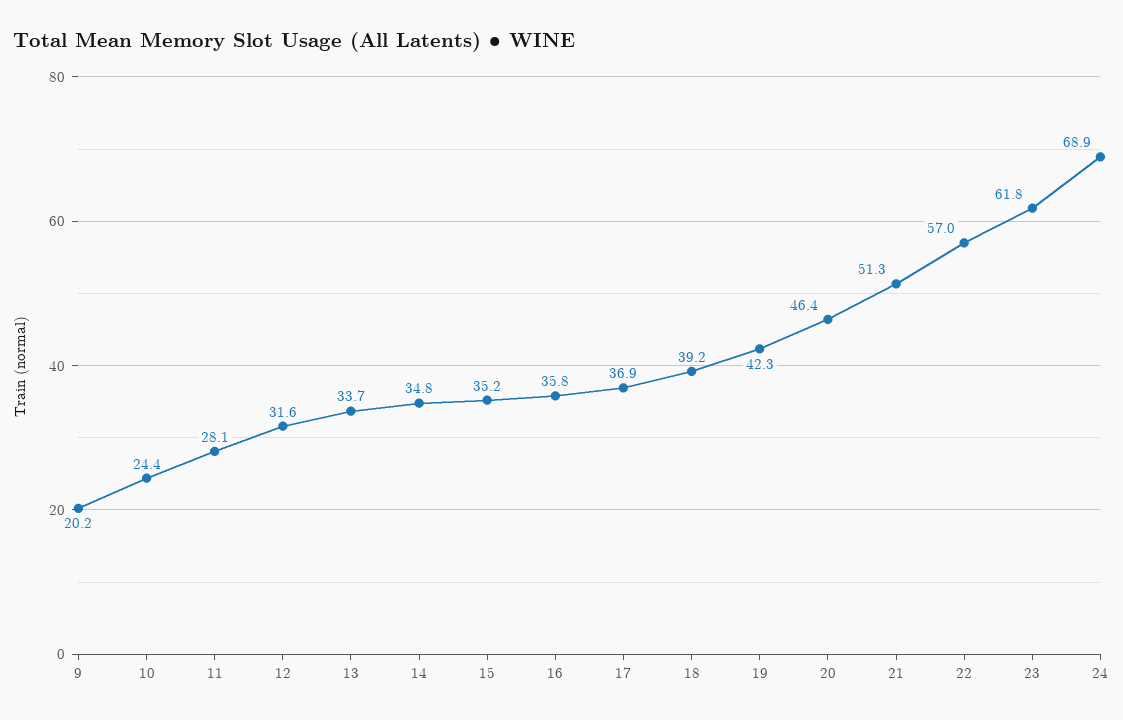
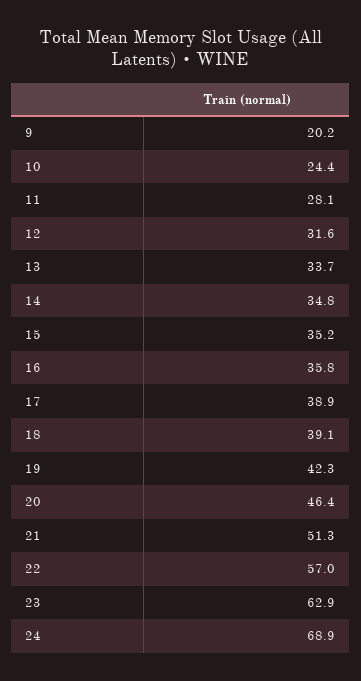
17: 36.9 -> 38.9
18: 39.2 -> 39.1
23: 61.8 -> 62.9

